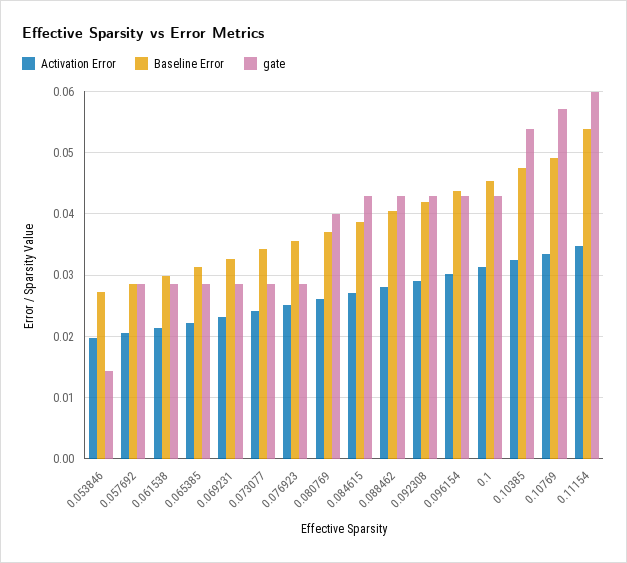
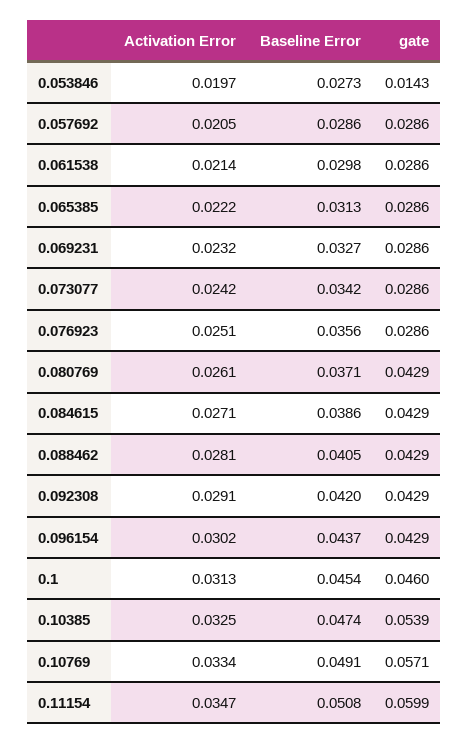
gate, 0.080769: 0.04 -> 0.0429
gate, 0.1: 0.043 -> 0.046
Baseline Error, 0.11154: 0.054 -> 0.0508

